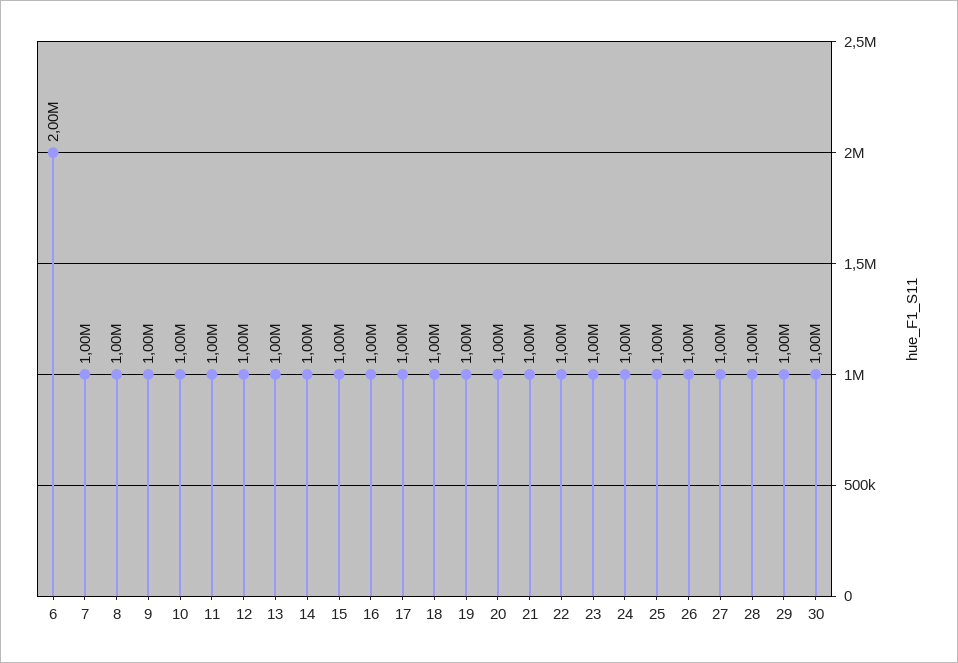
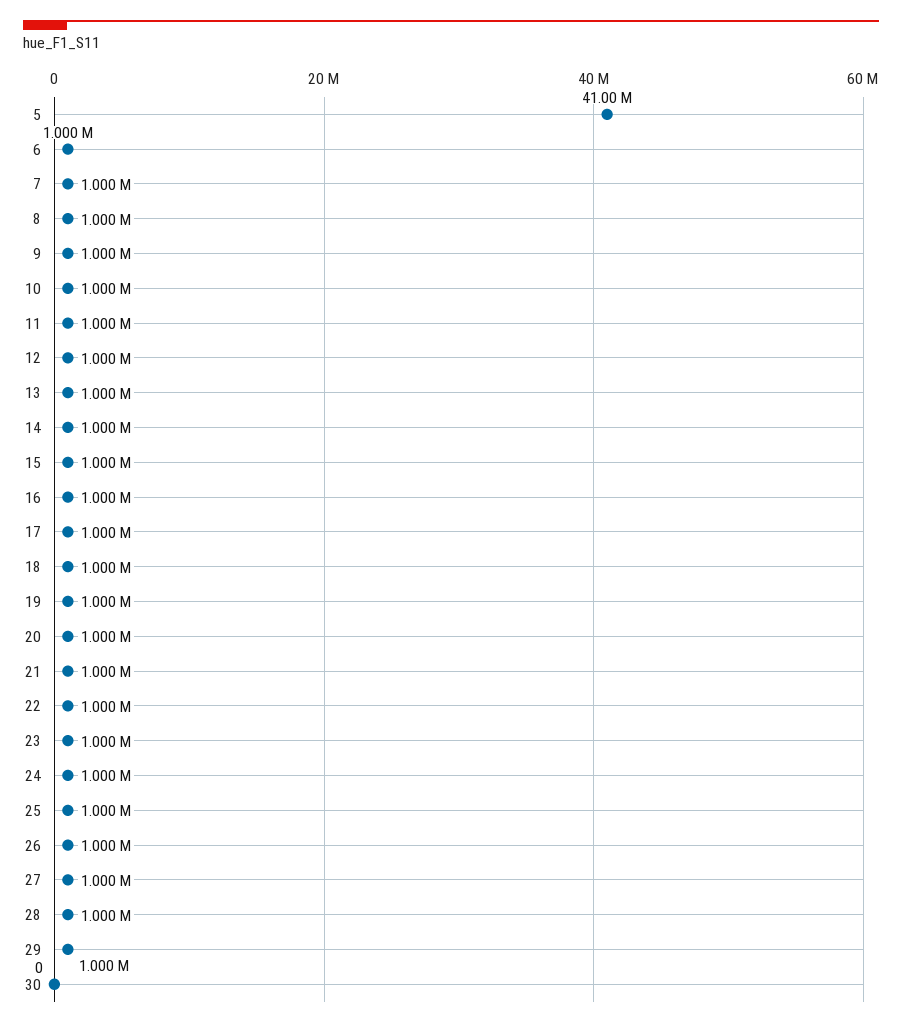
6: 2000000 -> 1000000
30: 1000000 -> 0
5: none -> 41000000

